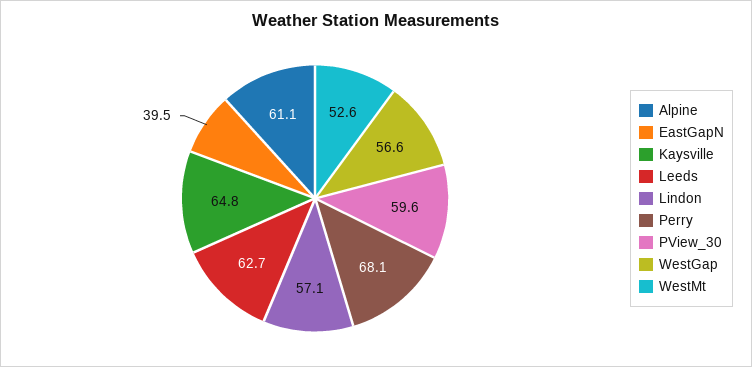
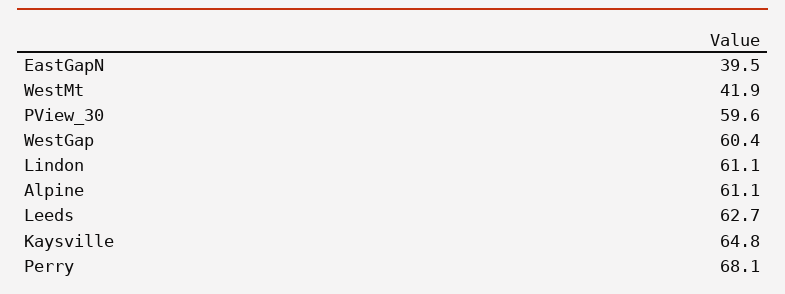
Lindon: 57.1 -> 61.1
WestGap: 56.6 -> 60.4
WestMt: 52.6 -> 41.9

